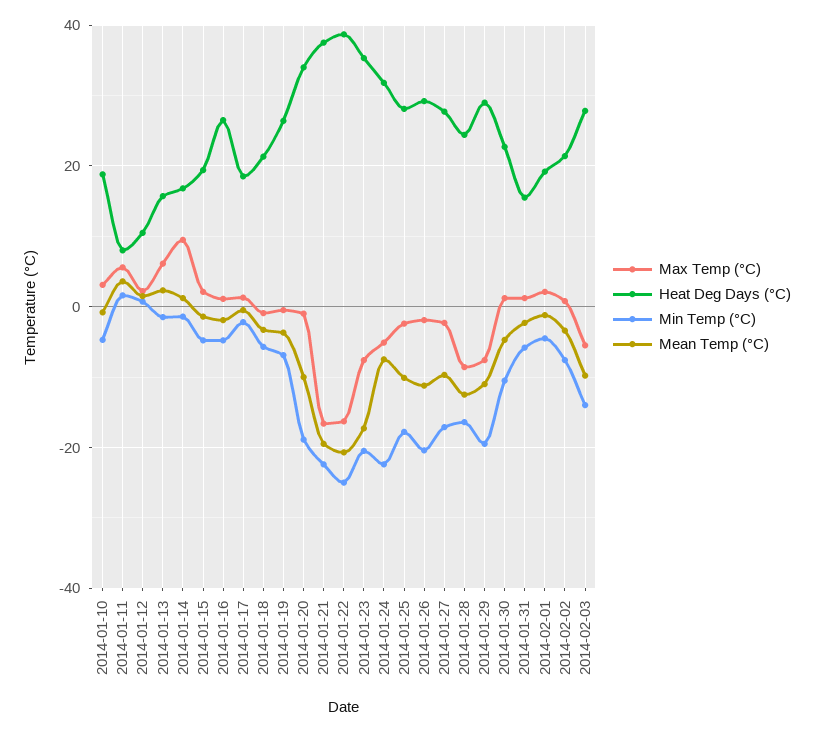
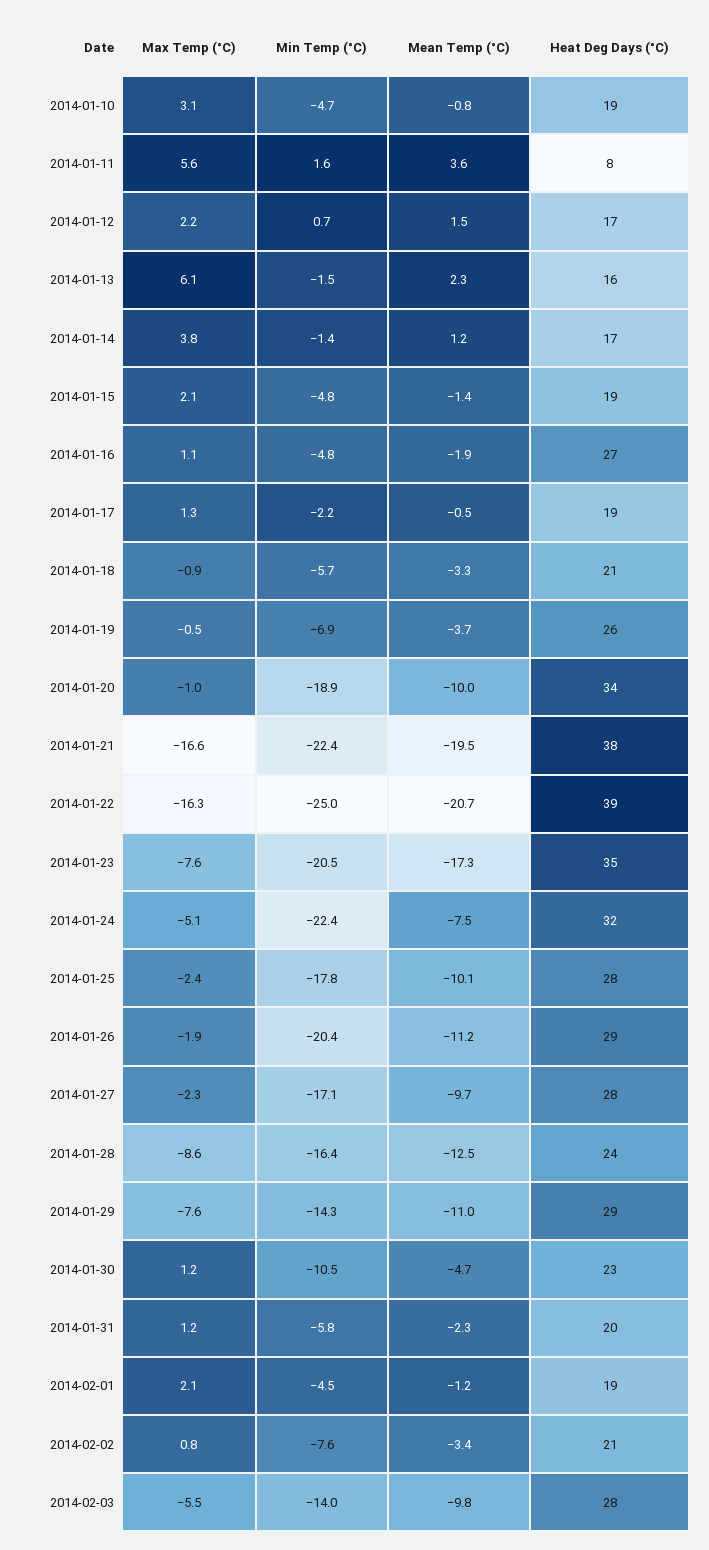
Heat Deg Days (°C), 2014-01-12: 10 -> 17
Max Temp (°C), 2014-01-14: 10 -> 3.8
Min Temp (°C), 2014-01-29: -20 -> -14.3
Heat Deg Days (°C), 2014-01-31: 16 -> 20

